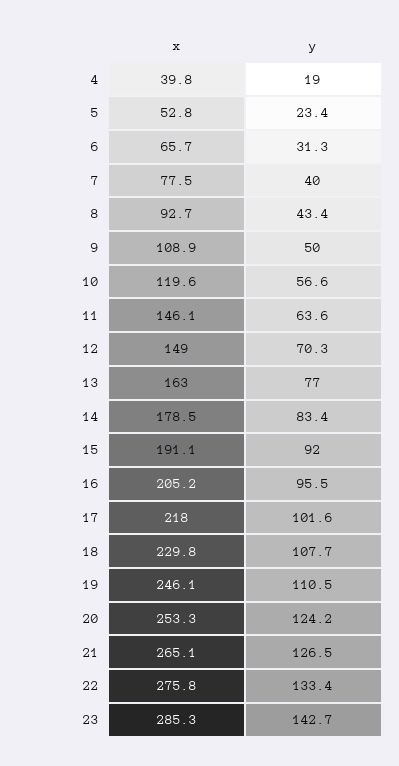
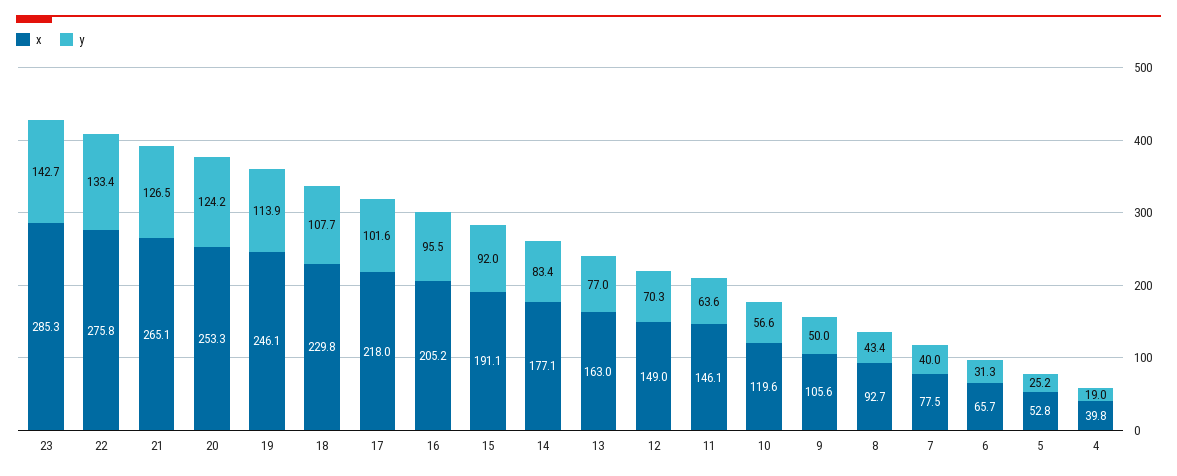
y, 5: 23.4 -> 25.2
x, 9: 108.9 -> 105.6
x, 14: 178.5 -> 177.1
y, 19: 110.5 -> 113.9

